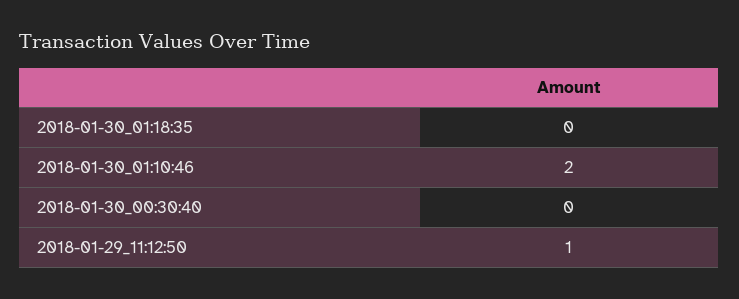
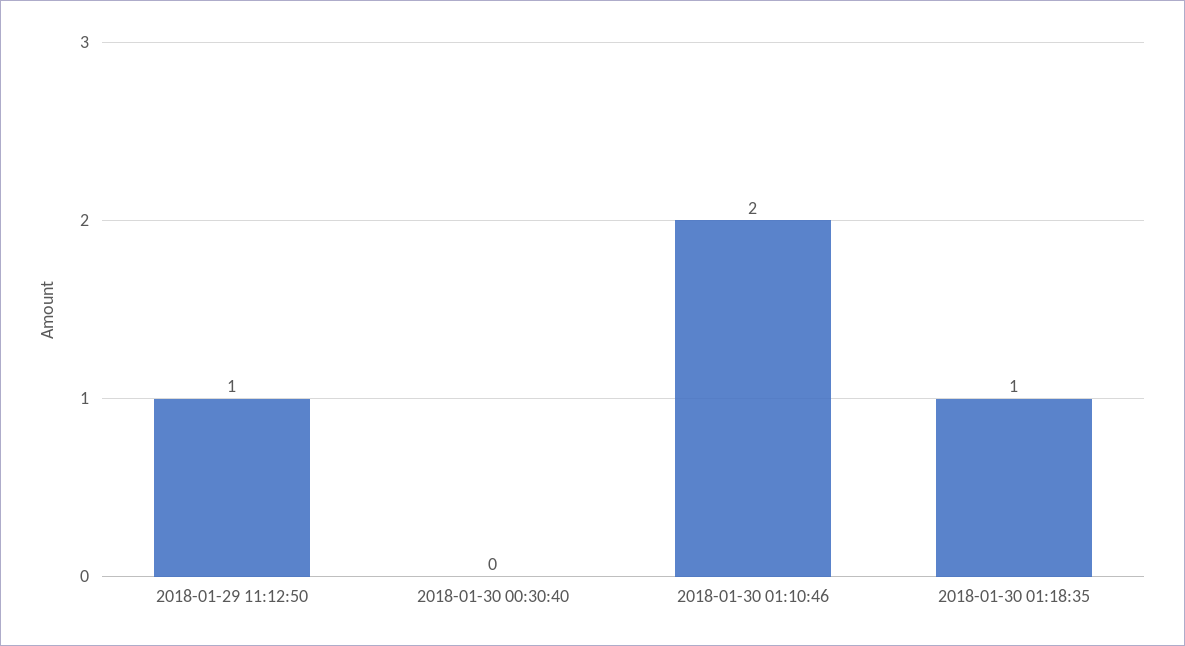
2018-01-30_01:18:35: 0 -> 1

